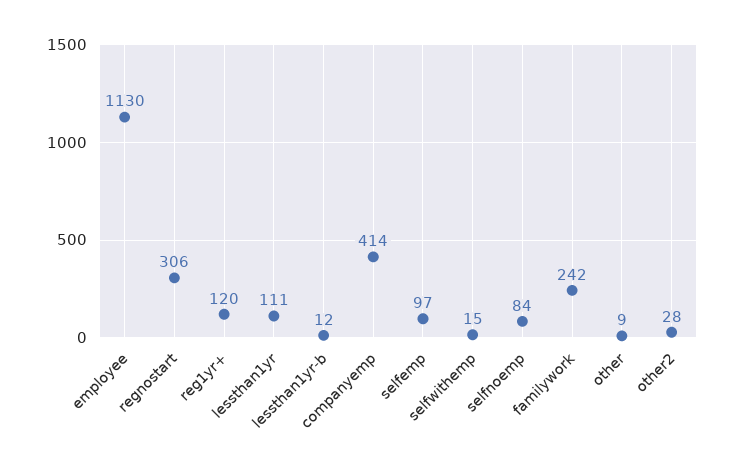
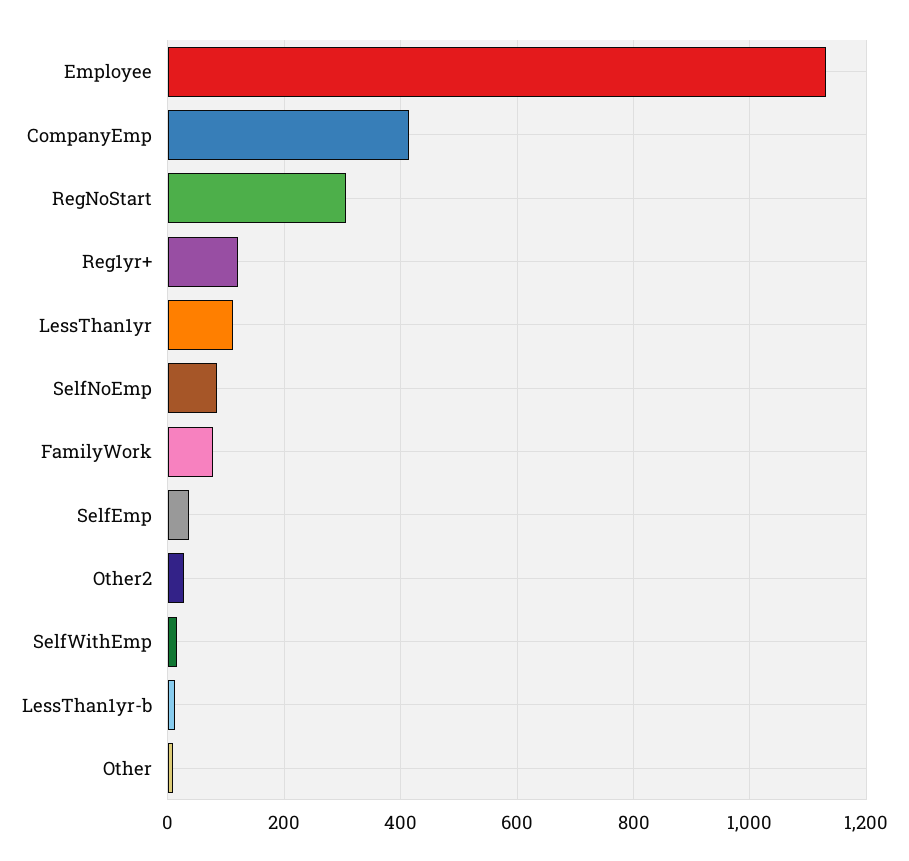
selfemp: 97 -> 40
familywork: 242 -> 80

